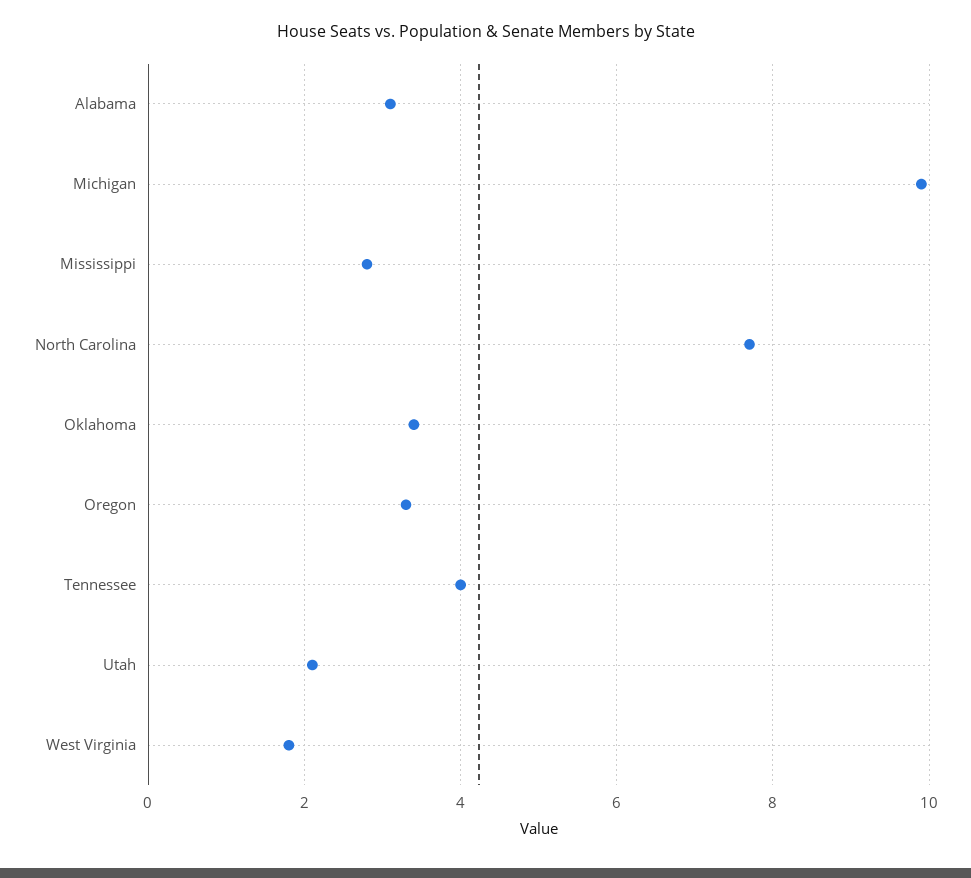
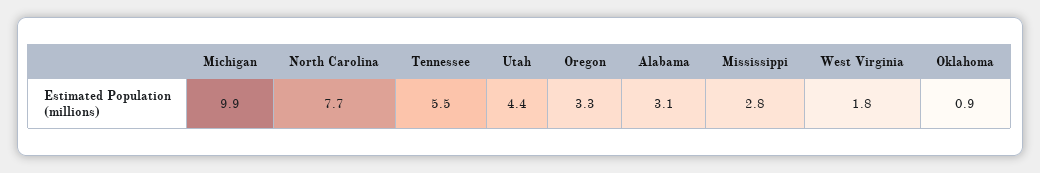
Oklahoma: 3.5 -> 0.9
Tennessee: 4 -> 5.5
Utah: 2 -> 4.4

